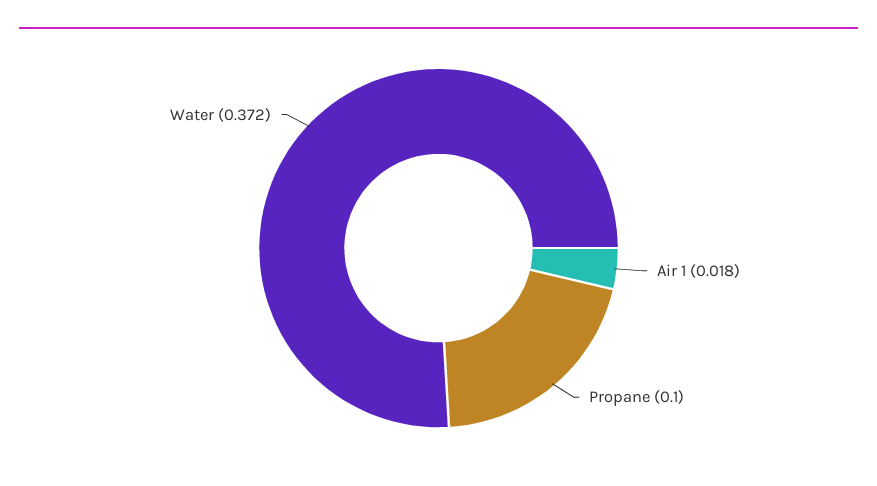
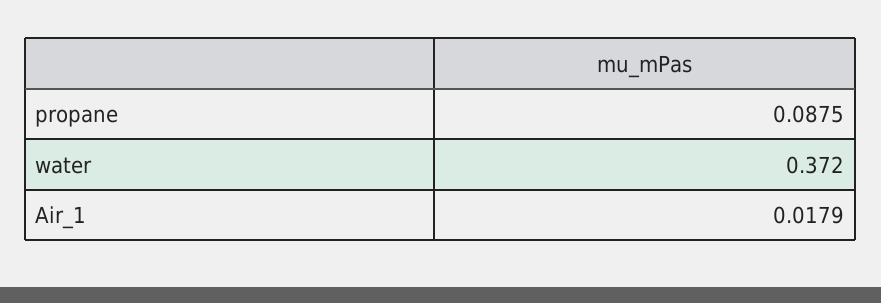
Propane: 0.1 -> 0.0875

